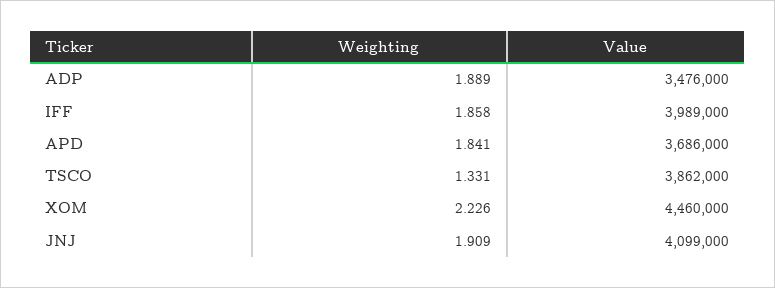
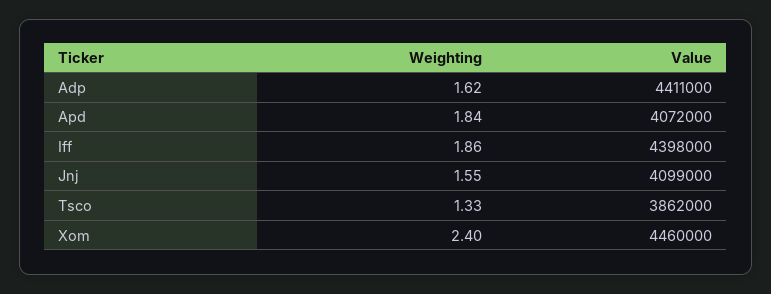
Weighting, ADP: 1.889 -> 1.62
Value, ADP: 3476000 -> 4411000
Value, IFF: 3989000 -> 4398000
Value, APD: 3686000 -> 4072000
Weighting, XOM: 2.226 -> 2.4
Weighting, JNJ: 1.909 -> 1.55

